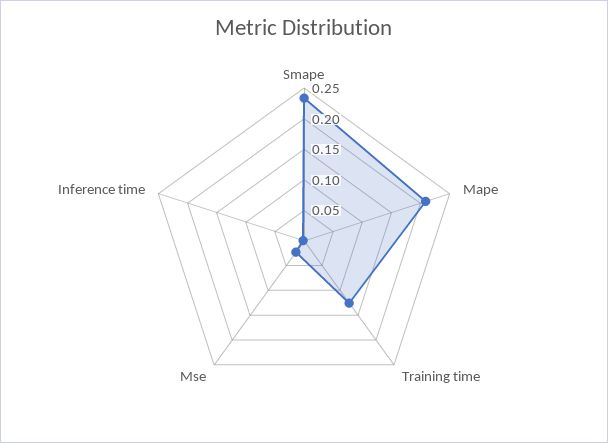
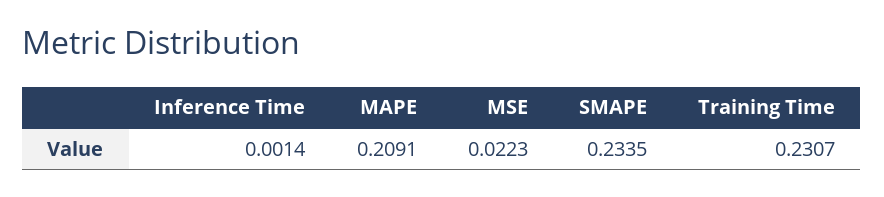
Training time: 0.125 -> 0.2307

